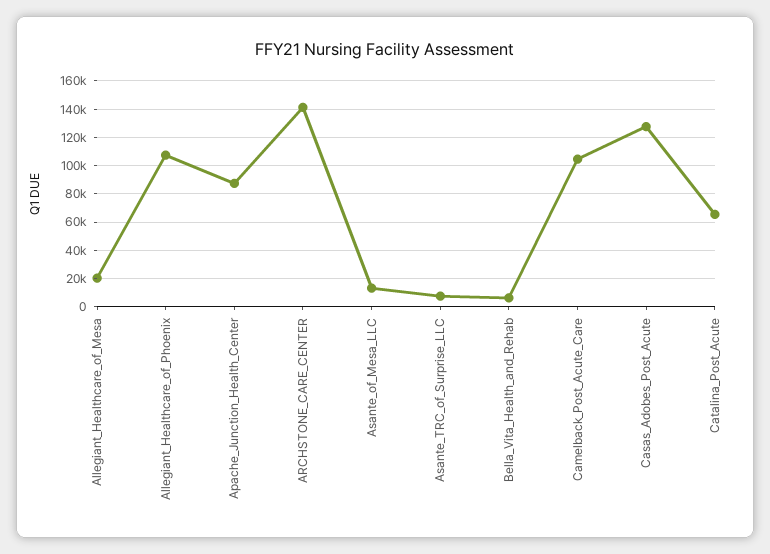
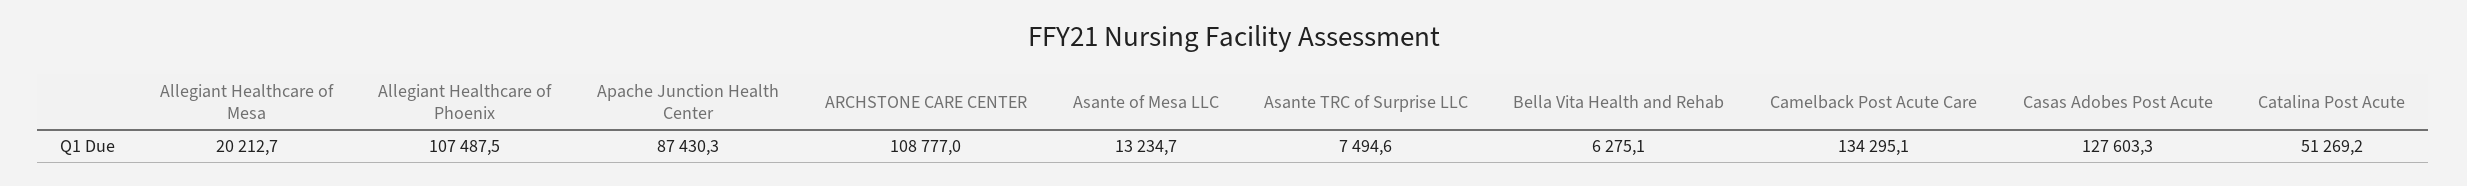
ARCHSTONE_CARE_CENTER: 140000 -> 108777
Camelback_Post_Acute_Care: 105000 -> 134295.1
Catalina_Post_Acute: 65000 -> 51269.2

